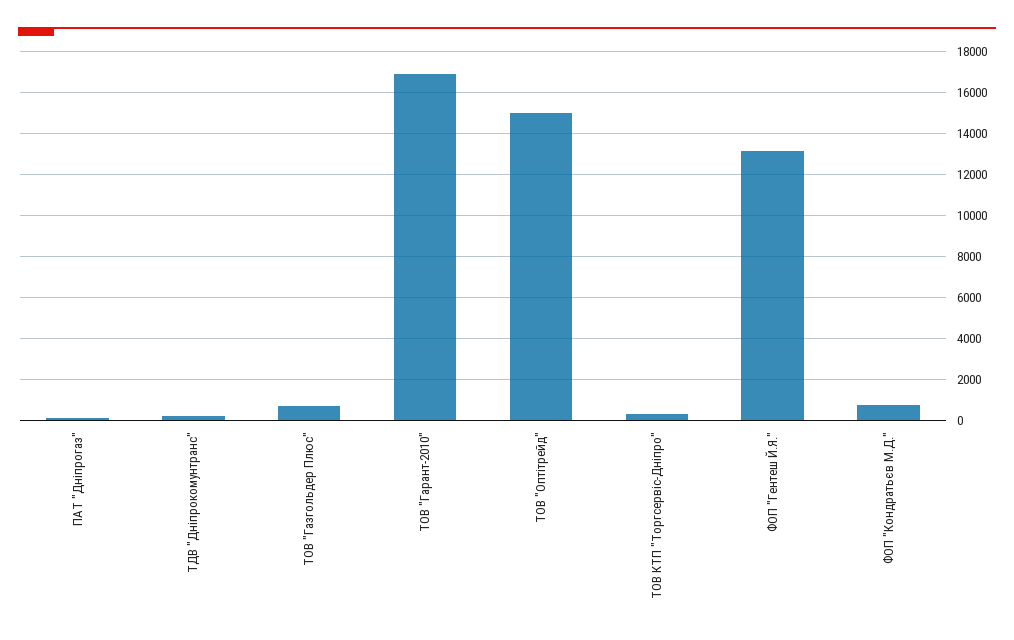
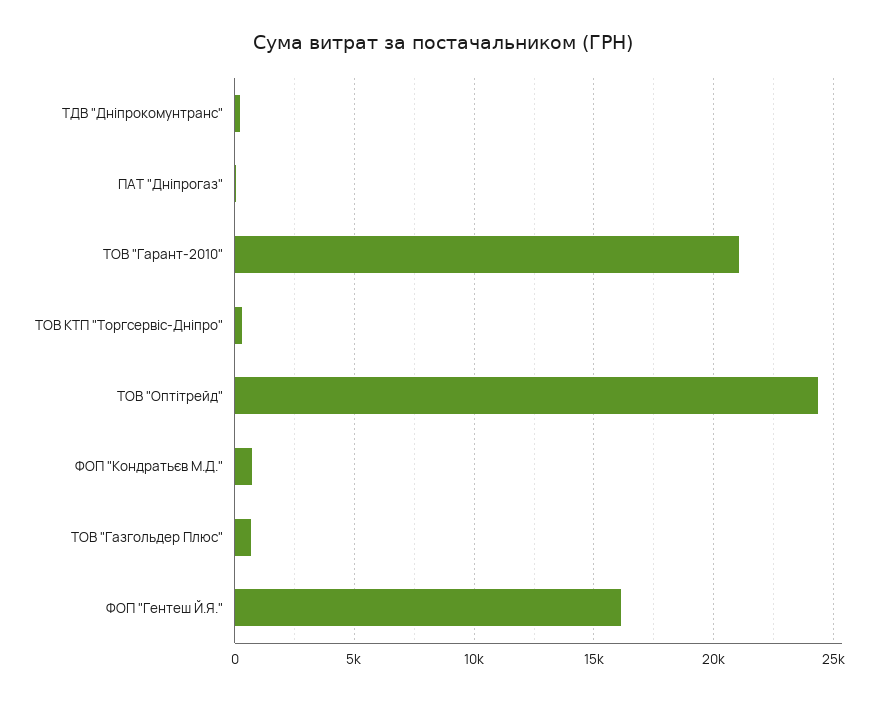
ТОВ "Гарант-2010": 17000 -> 21000
ТОВ "Оптітрейд": 15000 -> 24500
ФОП "Гентеш Й.Я.": 13000 -> 16000

